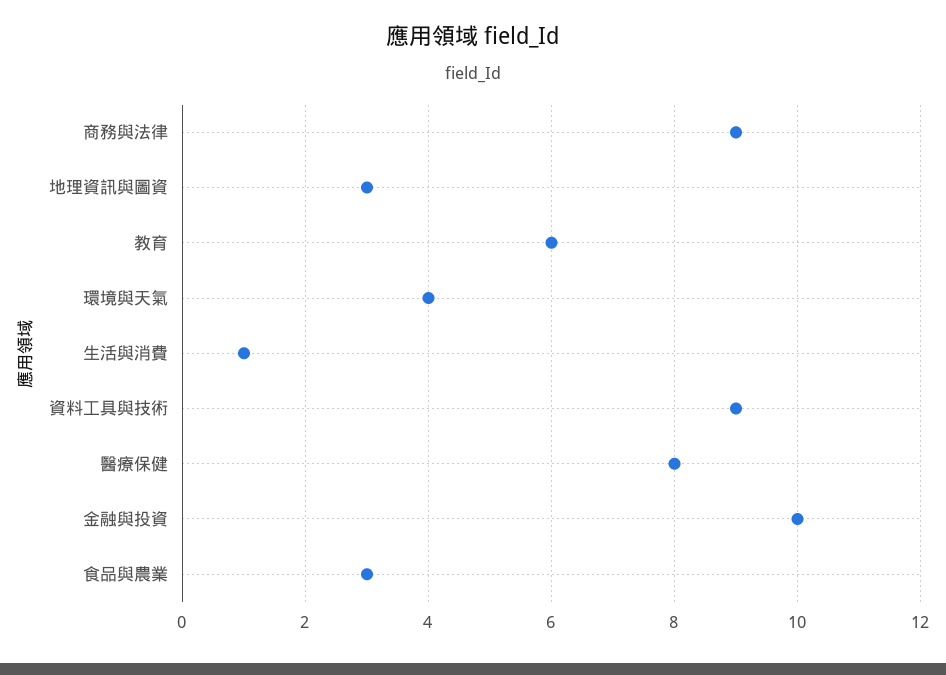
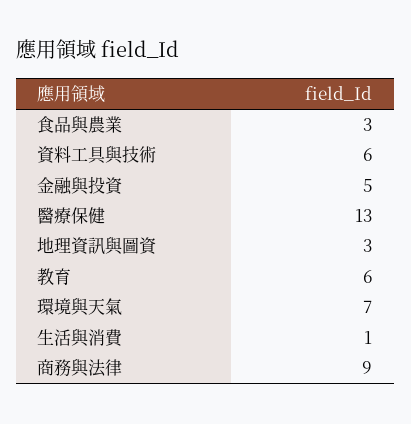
環境與天氣: 4 -> 7
資料工具與技術: 9 -> 6
醫療保健: 8 -> 13
金融與投資: 10 -> 5

